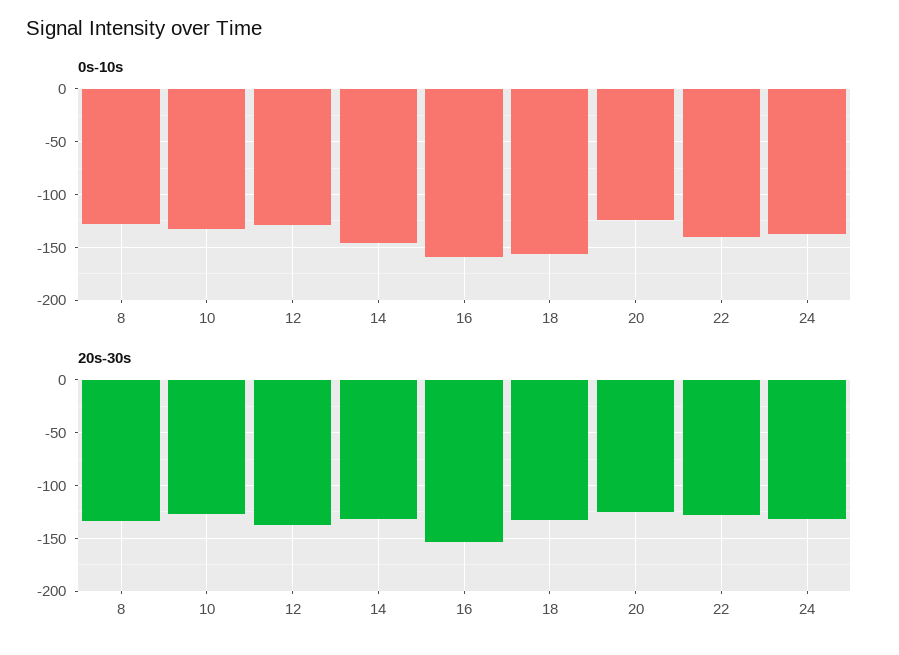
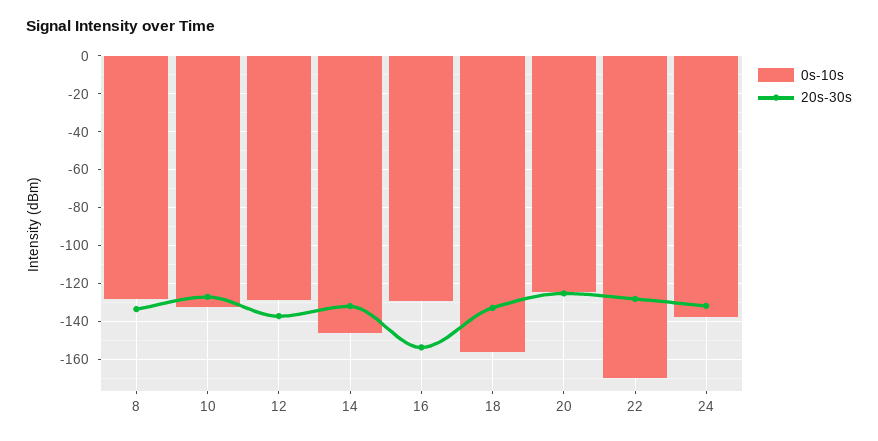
0s-10s, 16: -160 -> -130
0s-10s, 22: -140 -> -170

